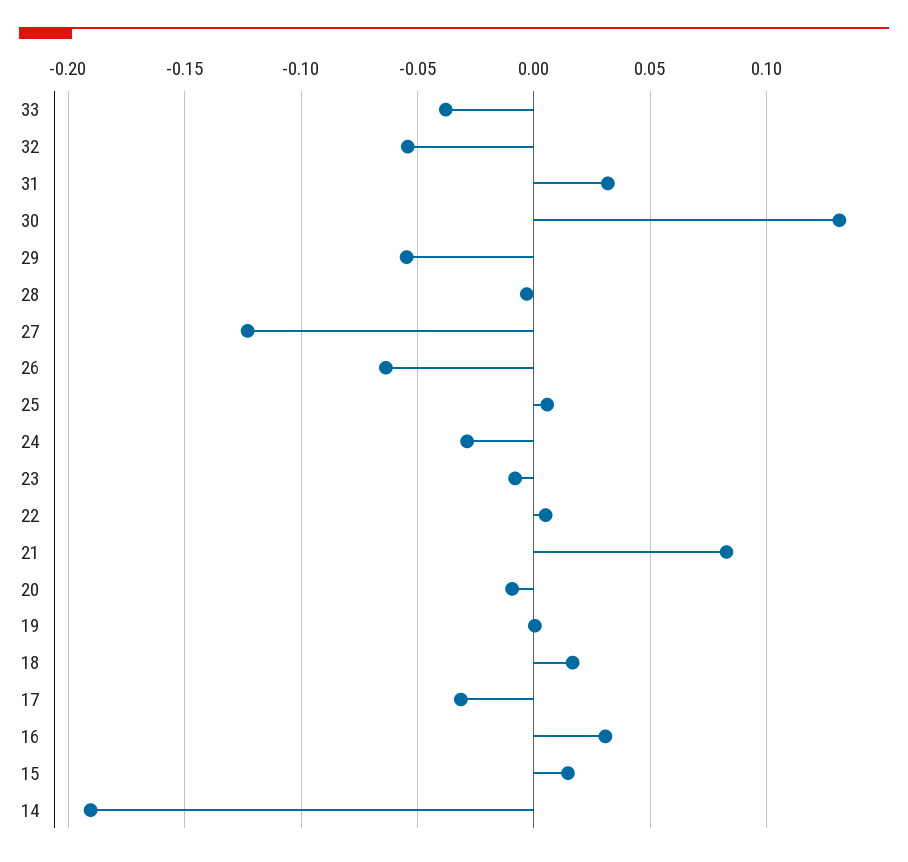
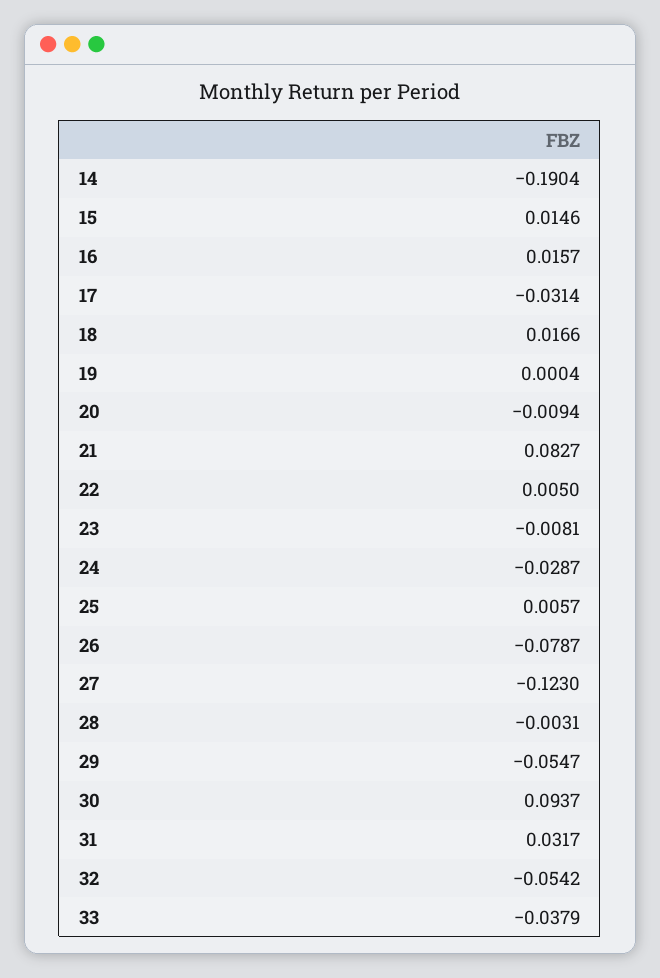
30: 0.13 -> 0.0937
26: -0.065 -> -0.0787
16: 0.03 -> 0.0157

